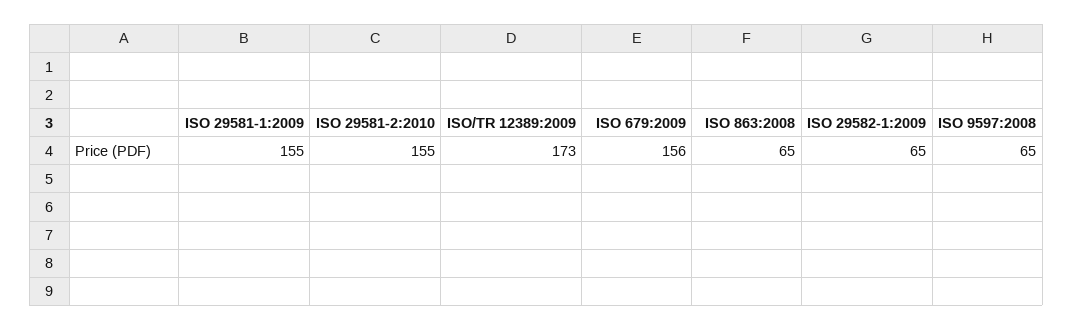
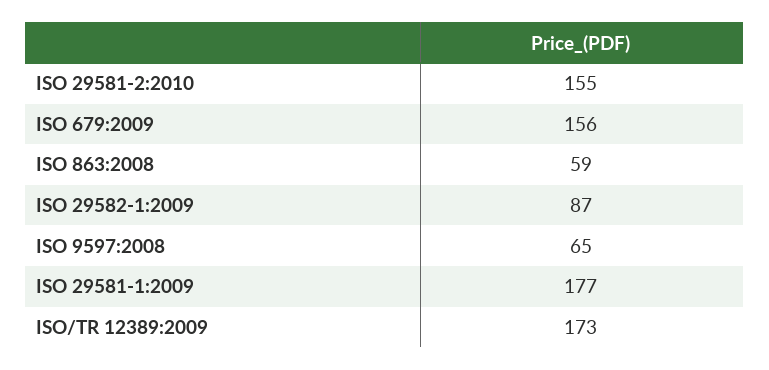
ISO 29581-1:2009: 155 -> 177
ISO 863:2008: 65 -> 59
ISO 29582-1:2009: 65 -> 87

